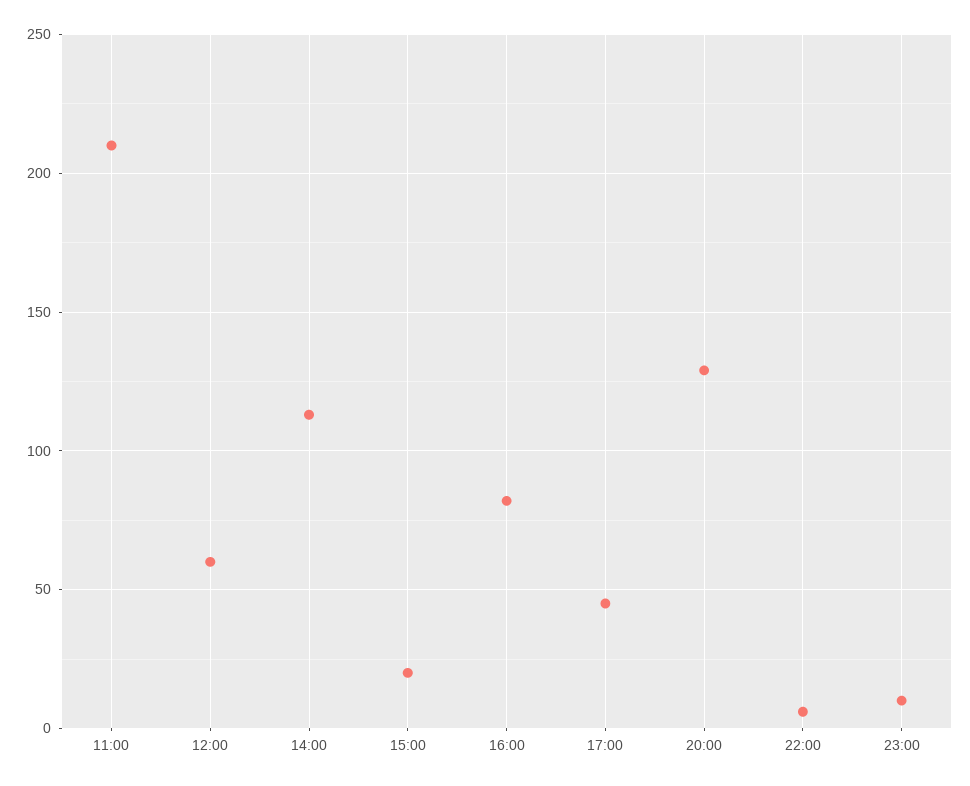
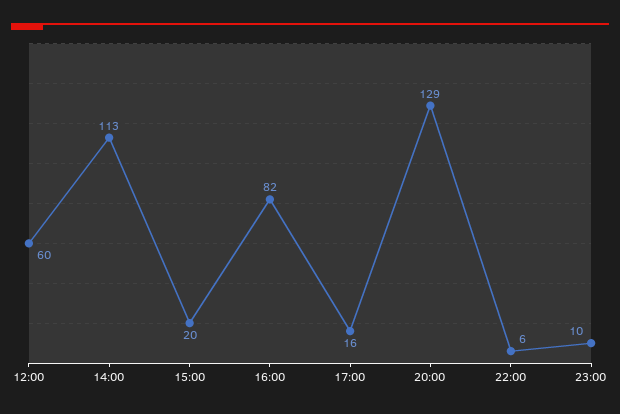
11:00: 210 -> none
17:00: 45 -> 16

